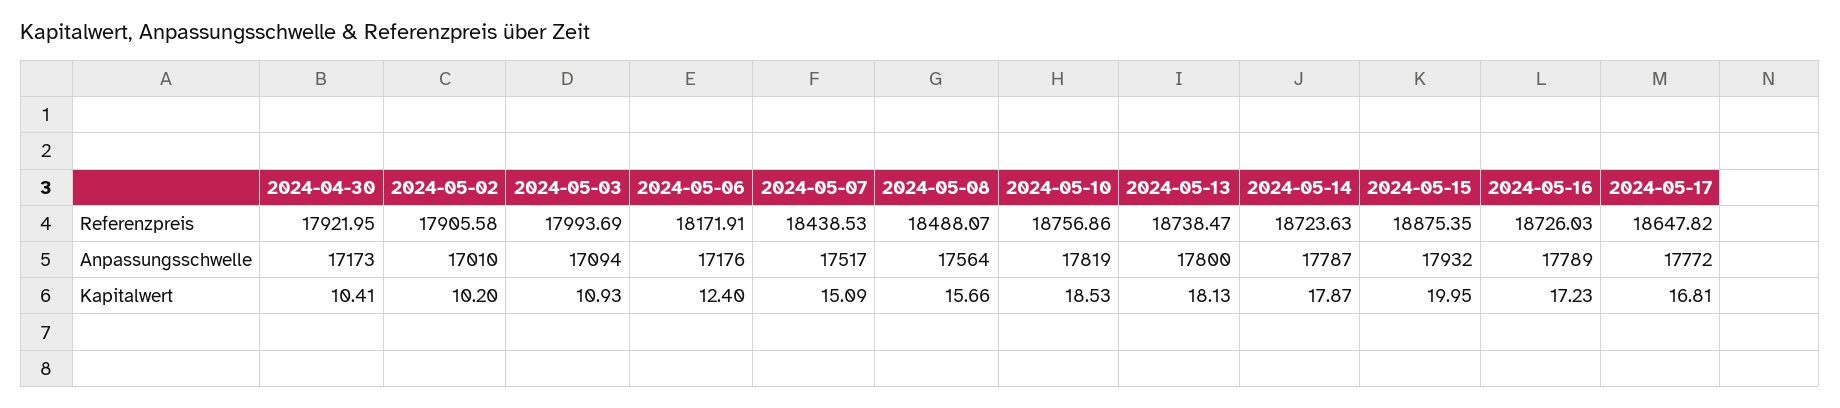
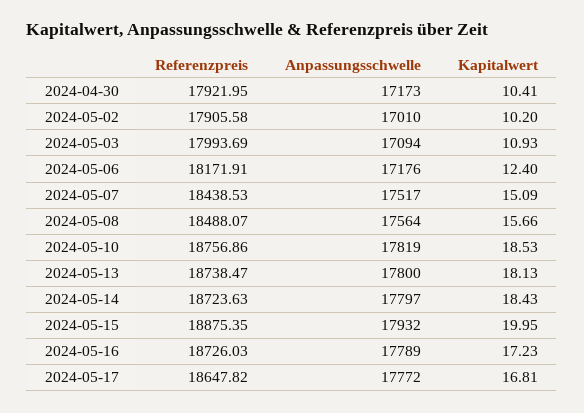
2024-05-14, Anpassungsschwelle: 17787 -> 17797
2024-05-14, Kapitalwert: 17.87 -> 18.43

